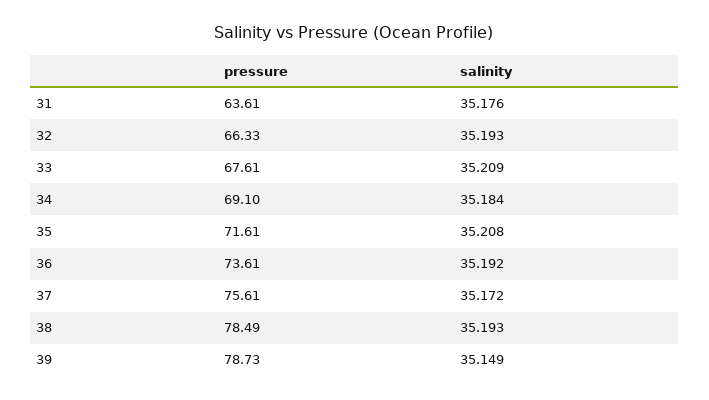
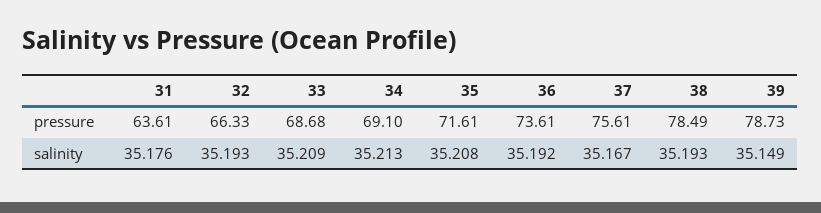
pressure, 33: 67.61 -> 68.68
salinity, 34: 35.184 -> 35.213
salinity, 37: 35.172 -> 35.167

